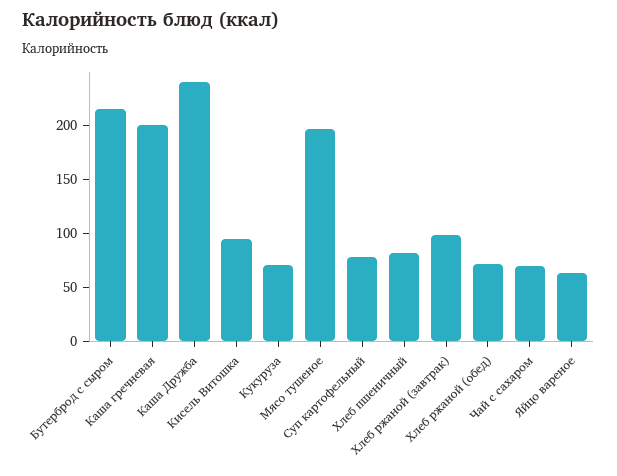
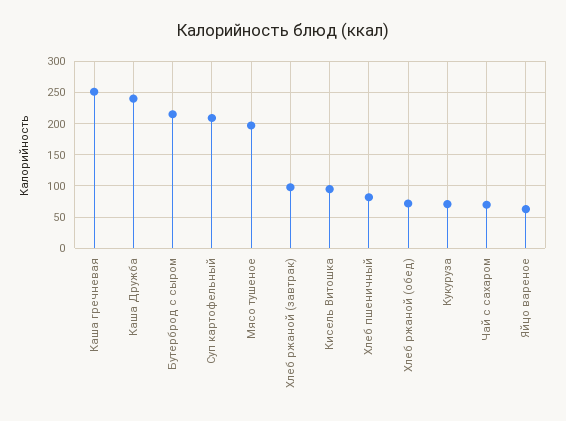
Каша гречневая: 200 -> 250
Суп картофельный: 80 -> 210

